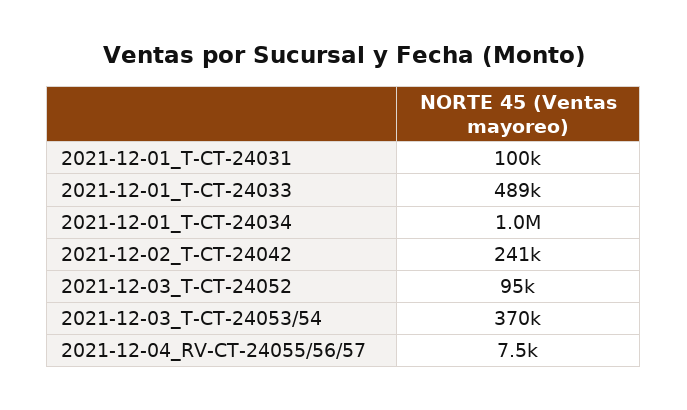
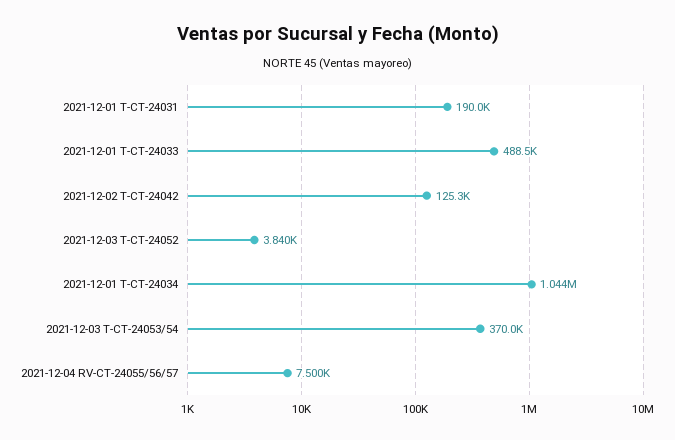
2021-12-01_T-CT-24031: 100000 -> 190000
2021-12-02_T-CT-24042: 241000 -> 125300
2021-12-03_T-CT-24052: 95000 -> 3840

